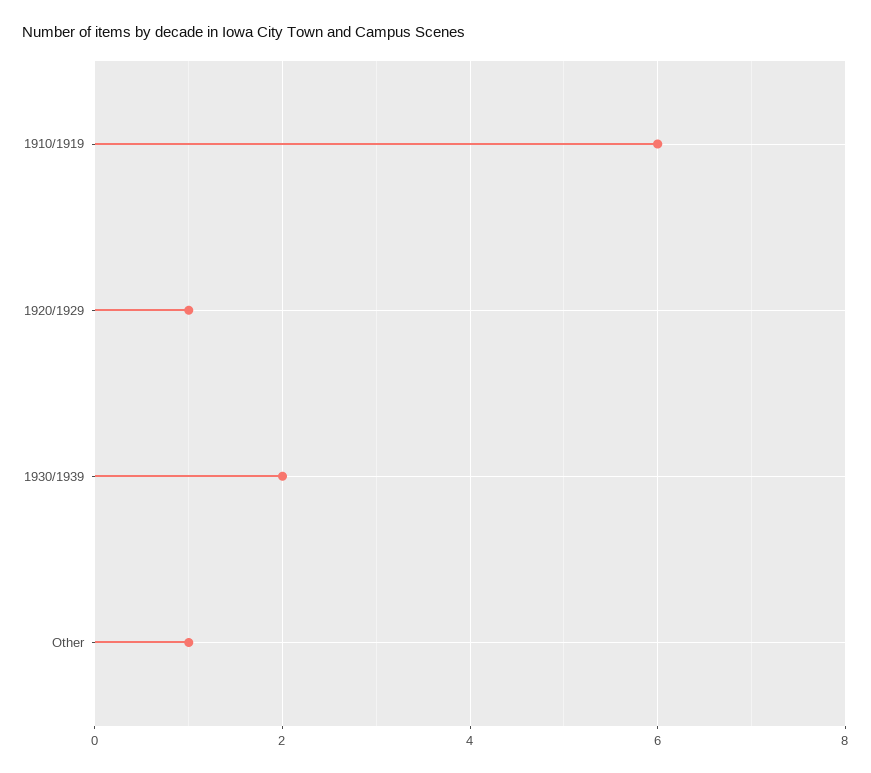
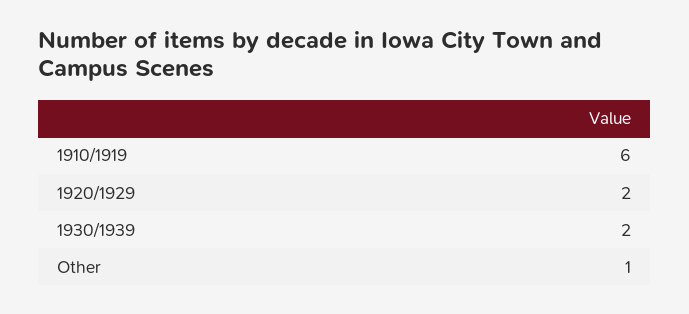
1920/1929: 1 -> 2

